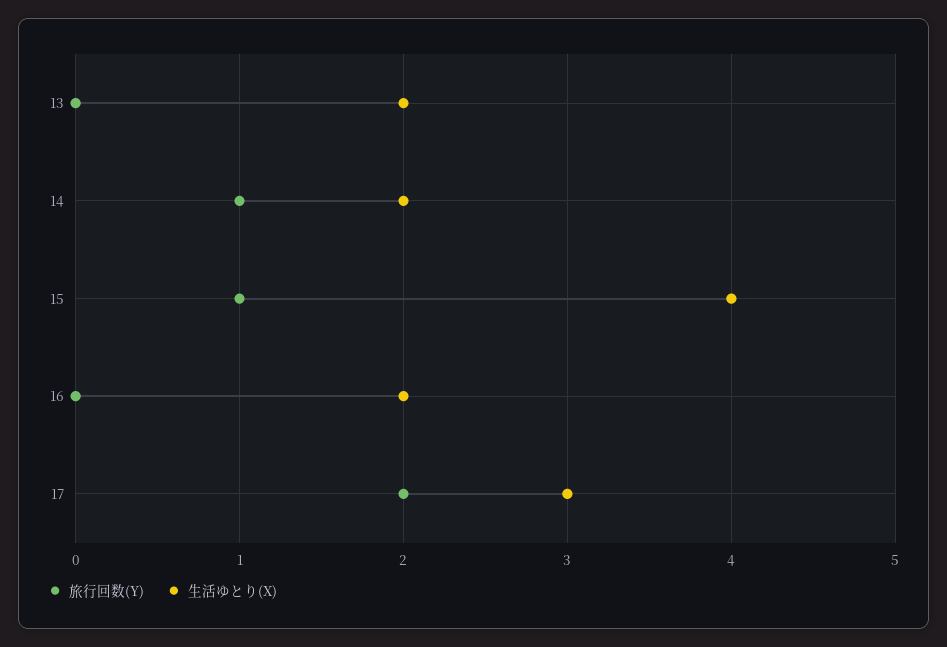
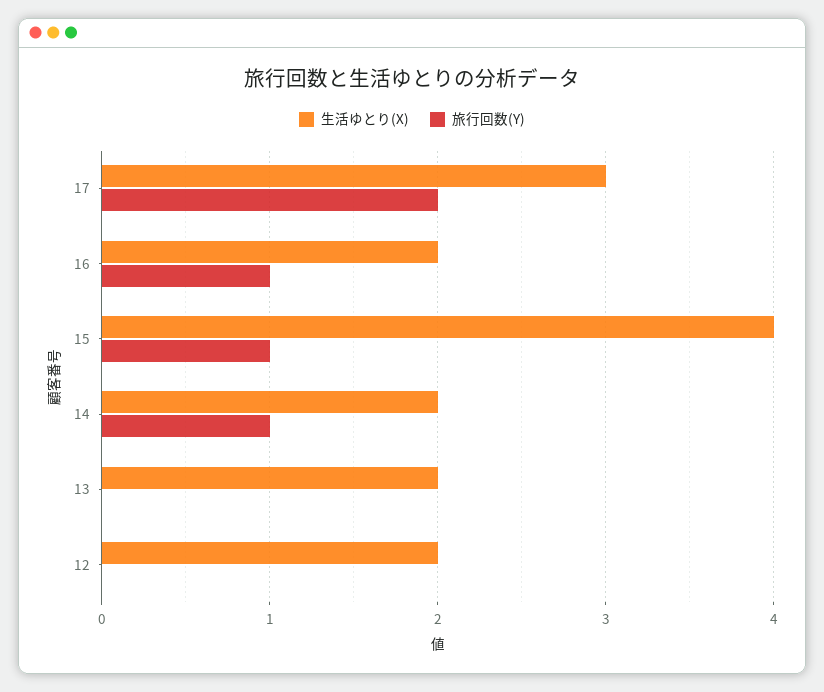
旅行回数(Y), 16: 0 -> 1
生活ゆとり(X), 12: none -> 2
旅行回数(Y), 12: none -> 0

